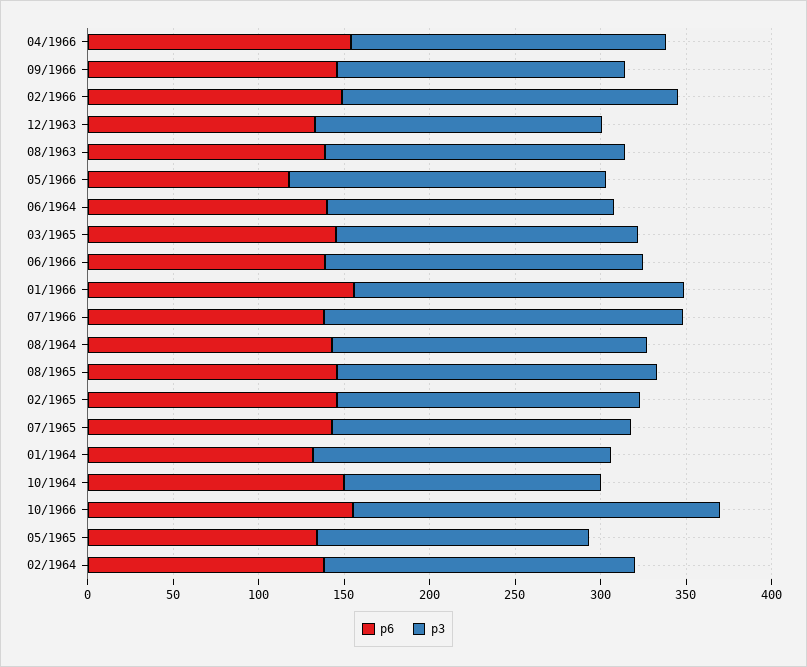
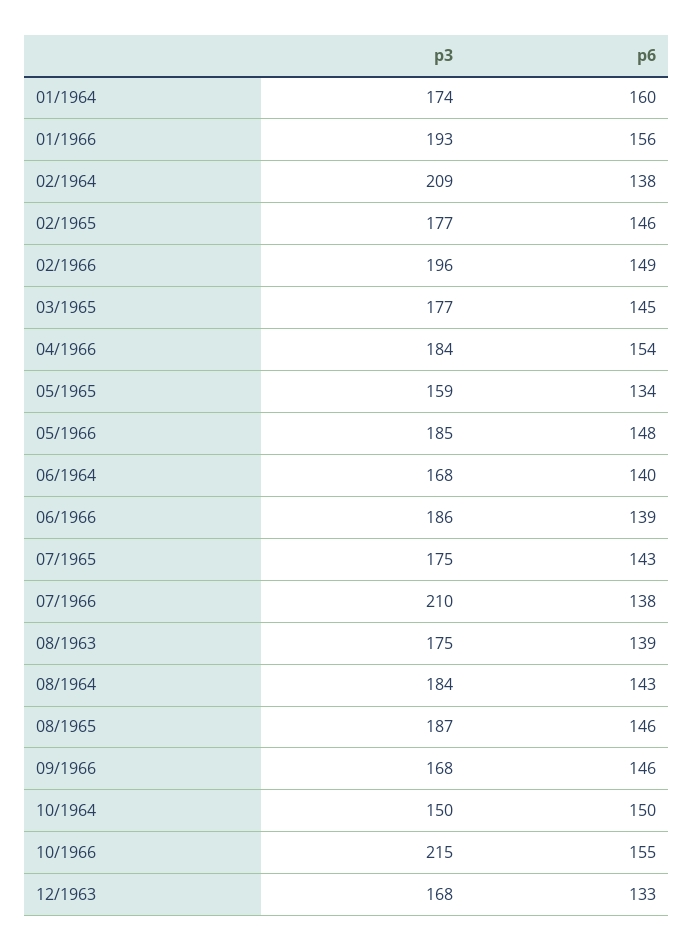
p6, 05/1966: 120 -> 148
p6, 01/1964: 130 -> 160
p3, 02/1964: 180 -> 209

